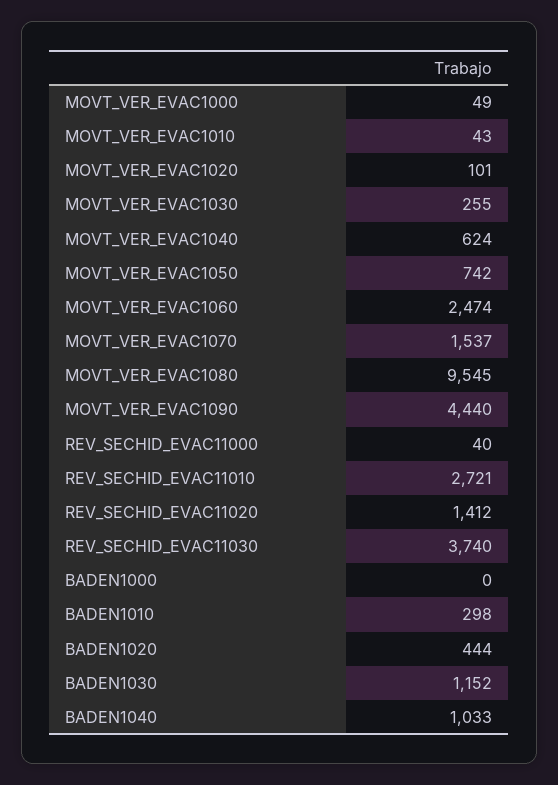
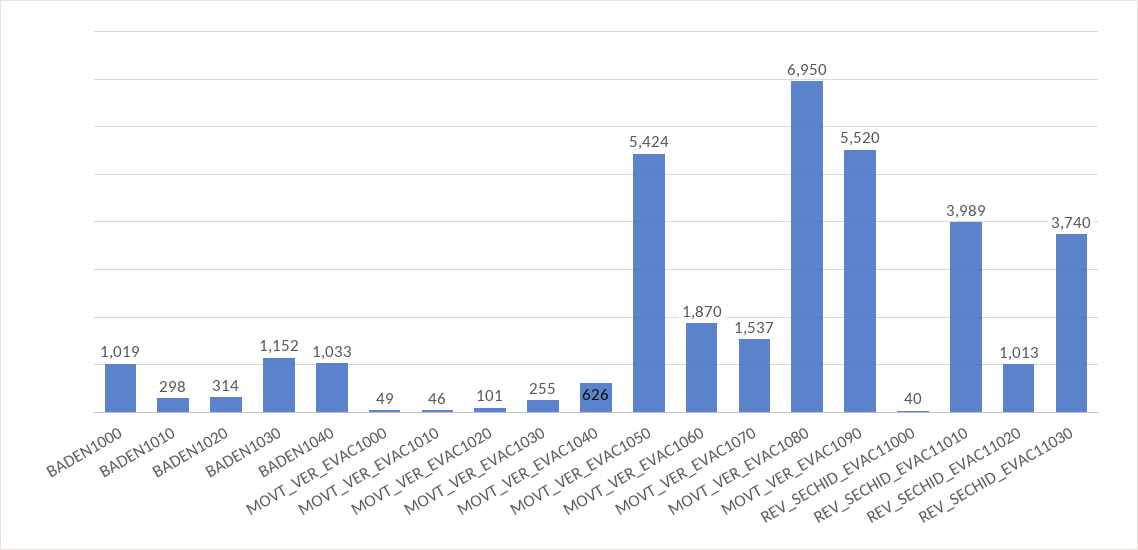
MOVT_VER_EVAC1010: 43 -> 46
MOVT_VER_EVAC1040: 624 -> 626
MOVT_VER_EVAC1050: 742 -> 5424
MOVT_VER_EVAC1060: 2474 -> 1870
MOVT_VER_EVAC1080: 9545 -> 6950
MOVT_VER_EVAC1090: 4440 -> 5520
REV_SECHID_EVAC11010: 2721 -> 3989
REV_SECHID_EVAC11020: 1412 -> 1013
BADEN1000: 0 -> 1019
BADEN1020: 444 -> 314

